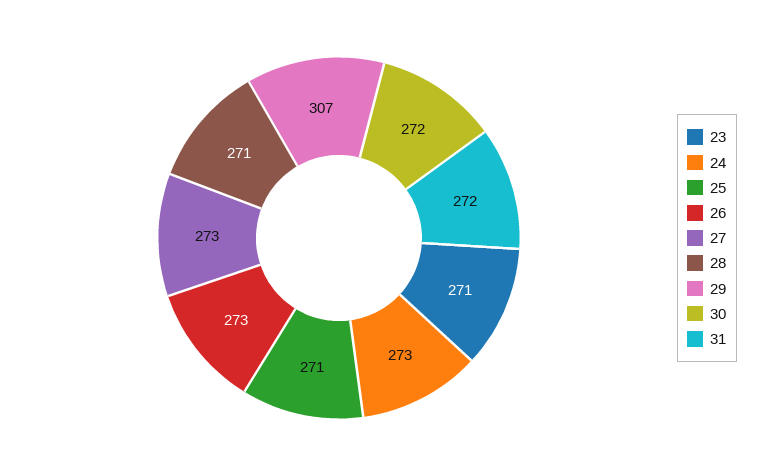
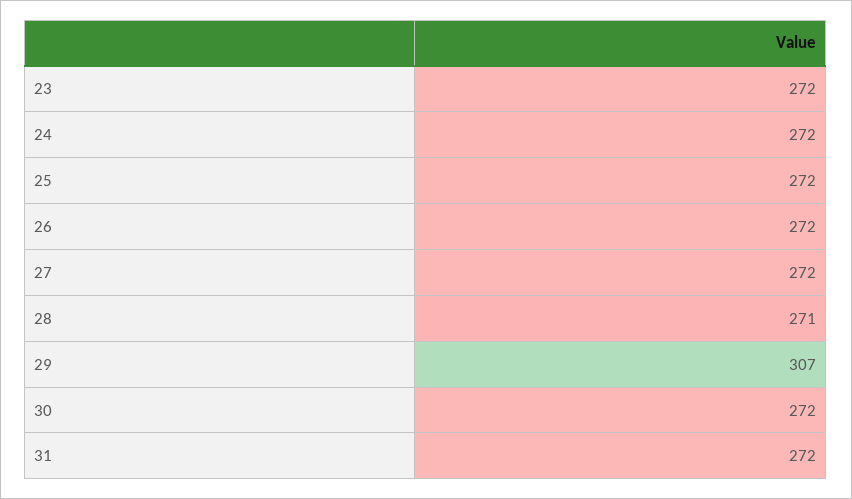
23: 271 -> 272
24: 273 -> 272
25: 271 -> 272
26: 273 -> 272
27: 273 -> 272

